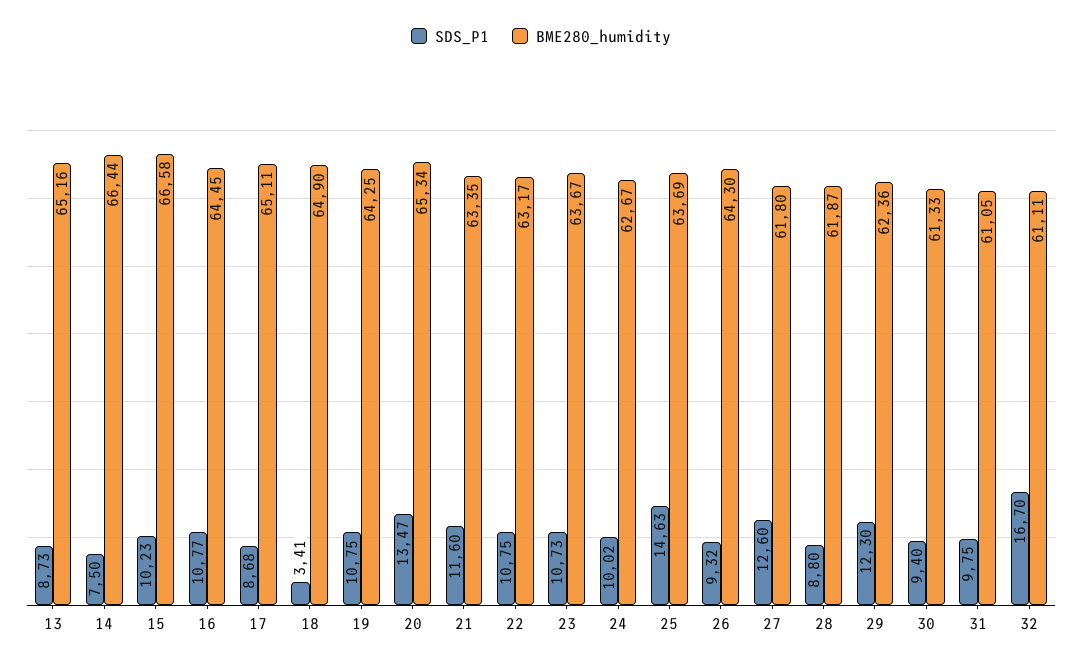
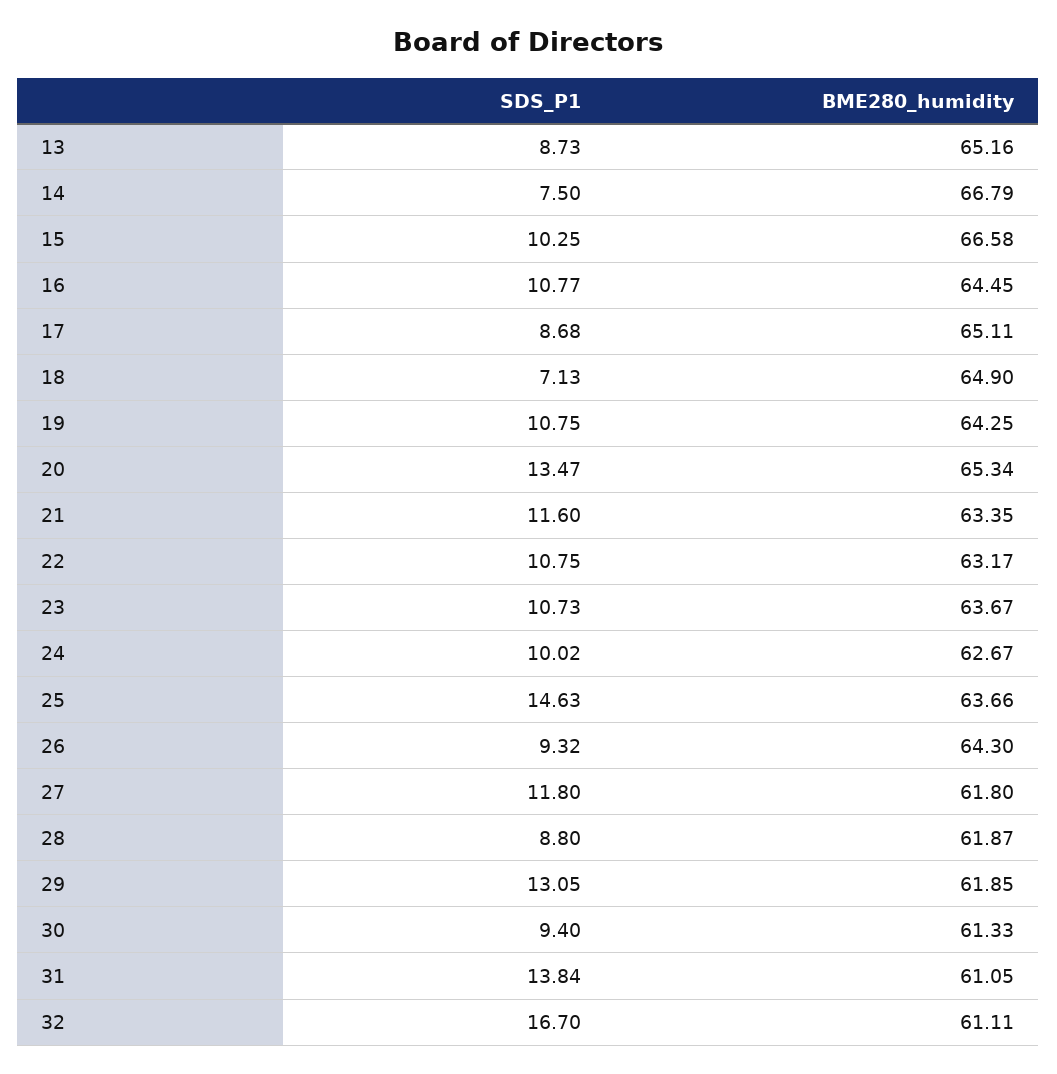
BME280_humidity, 14: 66.44 -> 66.79
SDS_P1, 15: 10.23 -> 10.25
SDS_P1, 18: 3.41 -> 7.13
BME280_humidity, 25: 63.69 -> 63.66
SDS_P1, 27: 12.6 -> 11.8
SDS_P1, 29: 12.3 -> 13.05
BME280_humidity, 29: 62.36 -> 61.85
SDS_P1, 31: 9.75 -> 13.84

